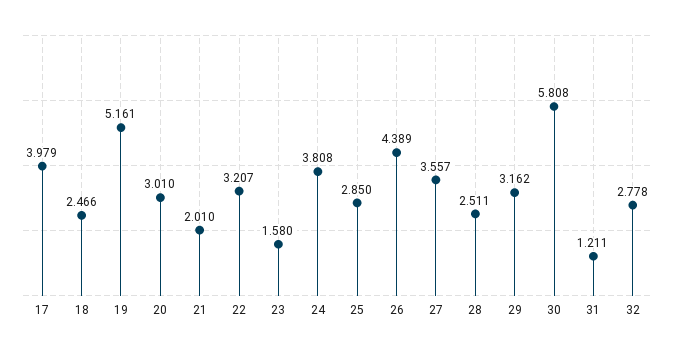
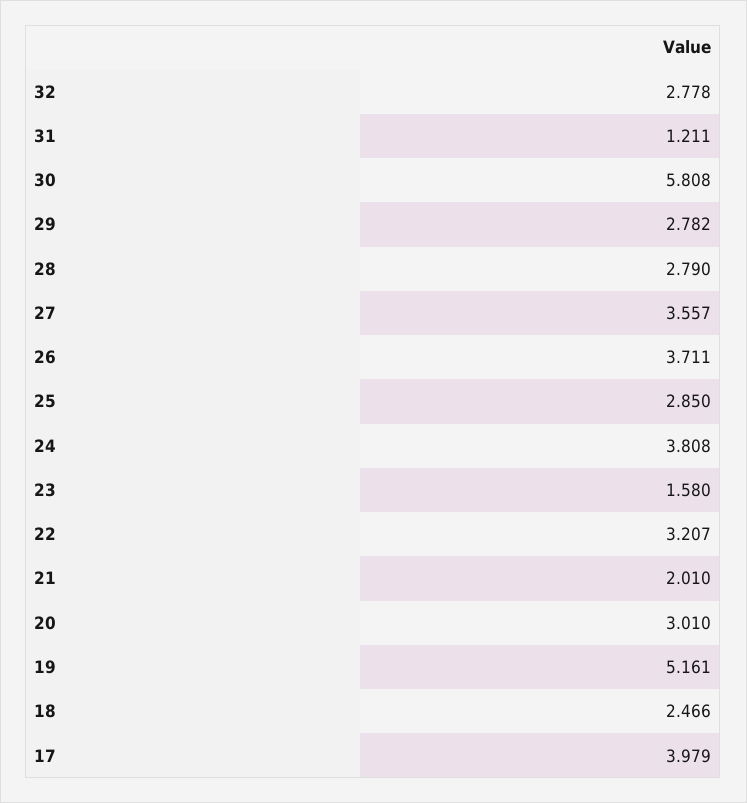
26: 4.389 -> 3.711
28: 2.511 -> 2.79
29: 3.162 -> 2.782

